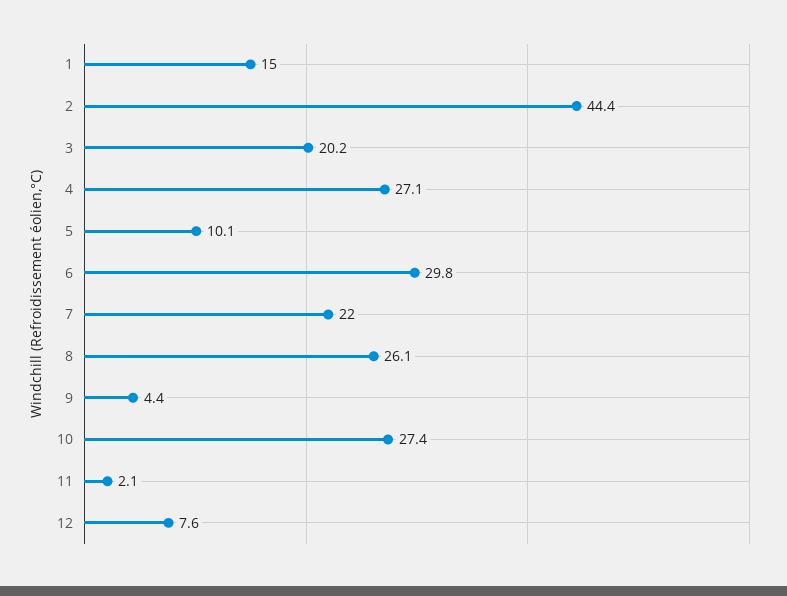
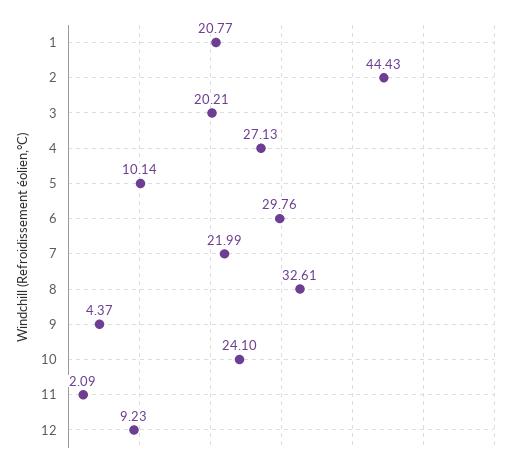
1: 15 -> 20.77
8: 26.1 -> 32.61
10: 27.4 -> 24.1
12: 7.6 -> 9.23

